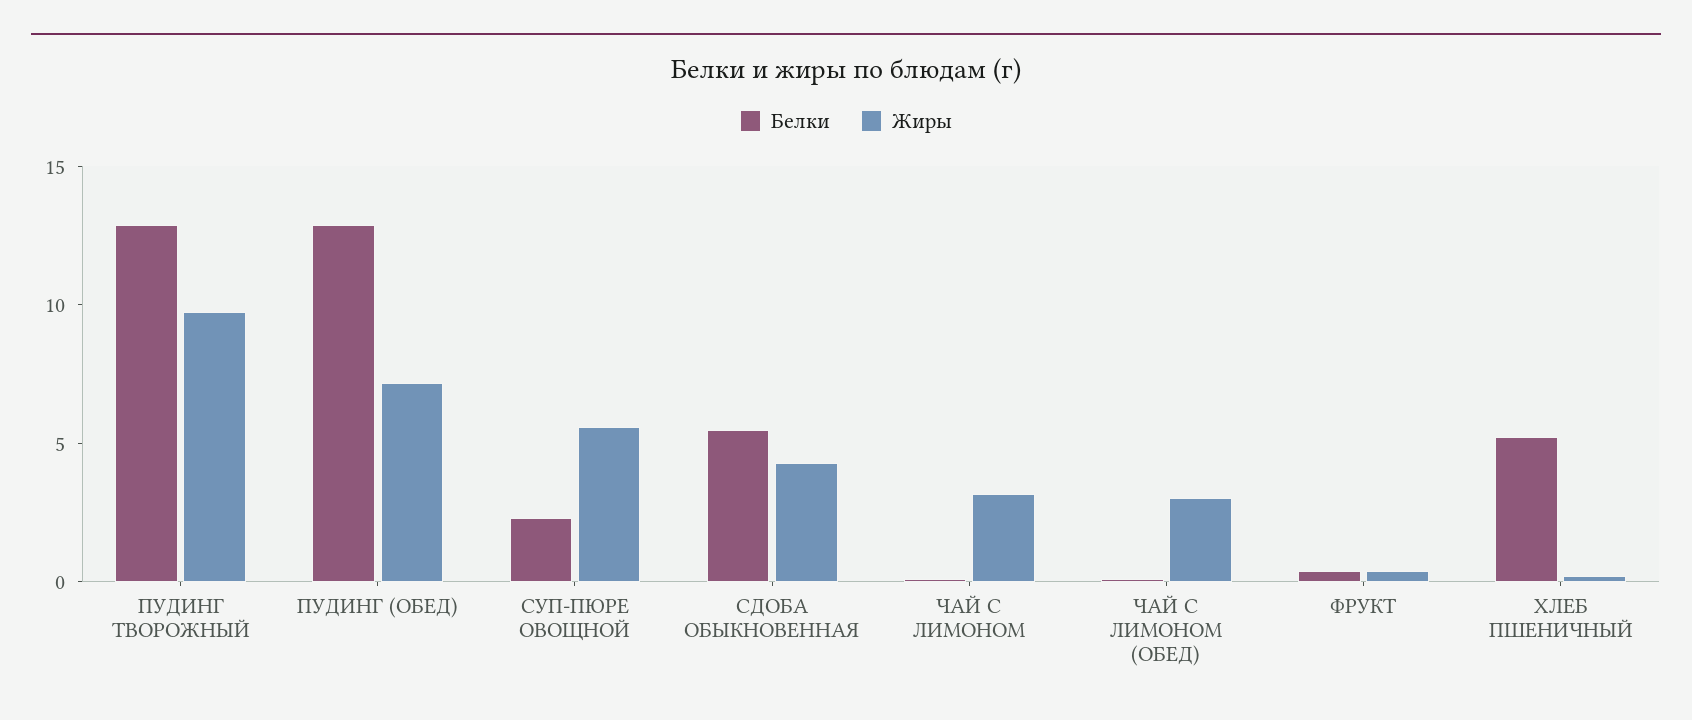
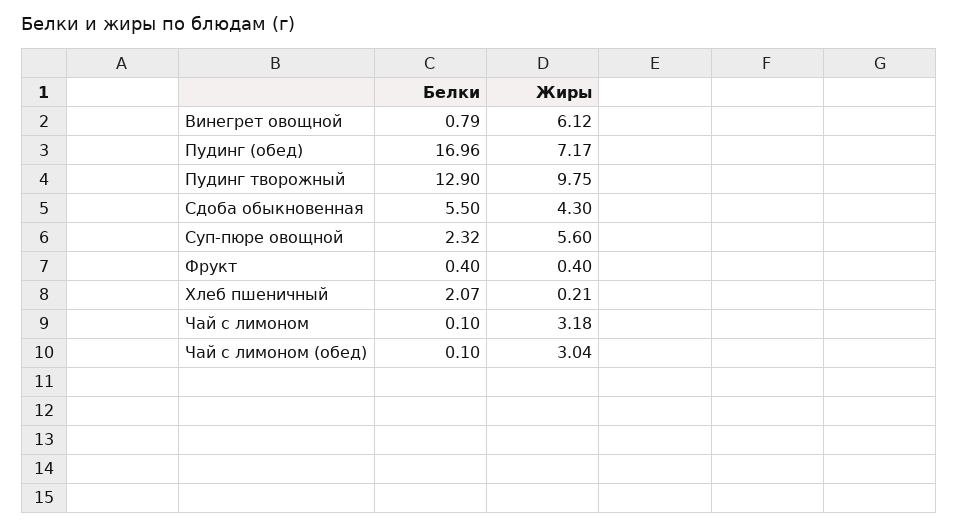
Белки, ПУДИНГ (ОБЕД): 13 -> 16.96
Белки, ХЛЕБ ПШЕНИЧНЫЙ: 5 -> 2.07
Белки, Винегрет овощной: none -> 0.79
Жиры, Винегрет овощной: none -> 6.12

